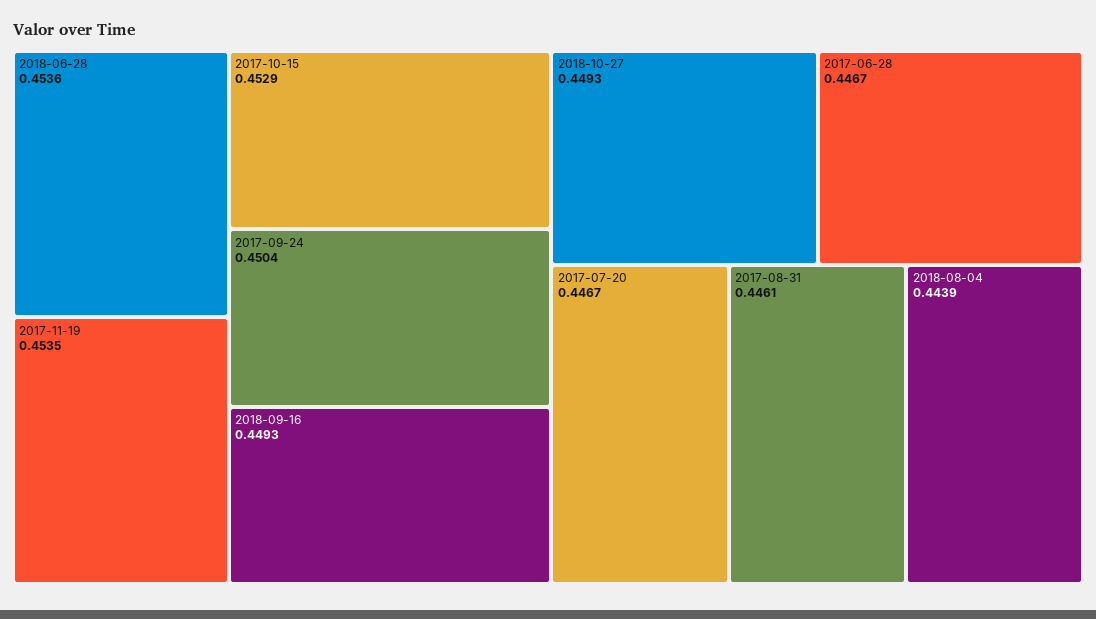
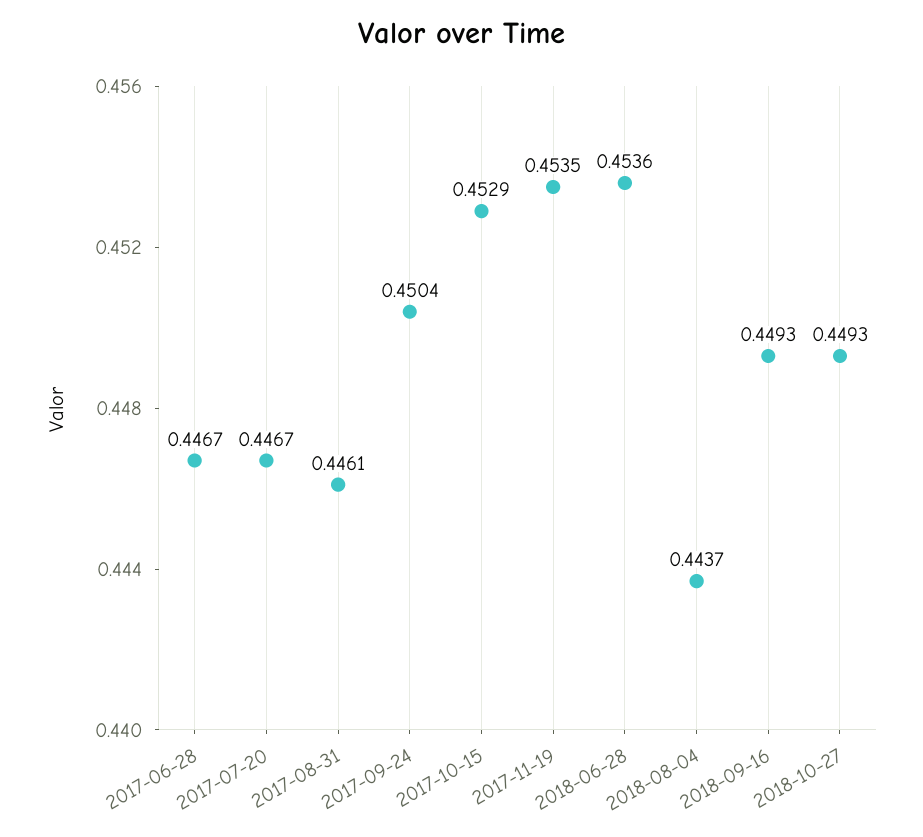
2018-08-04: 0.4439 -> 0.4437

